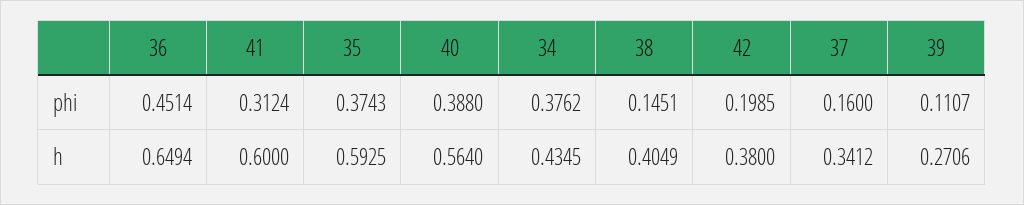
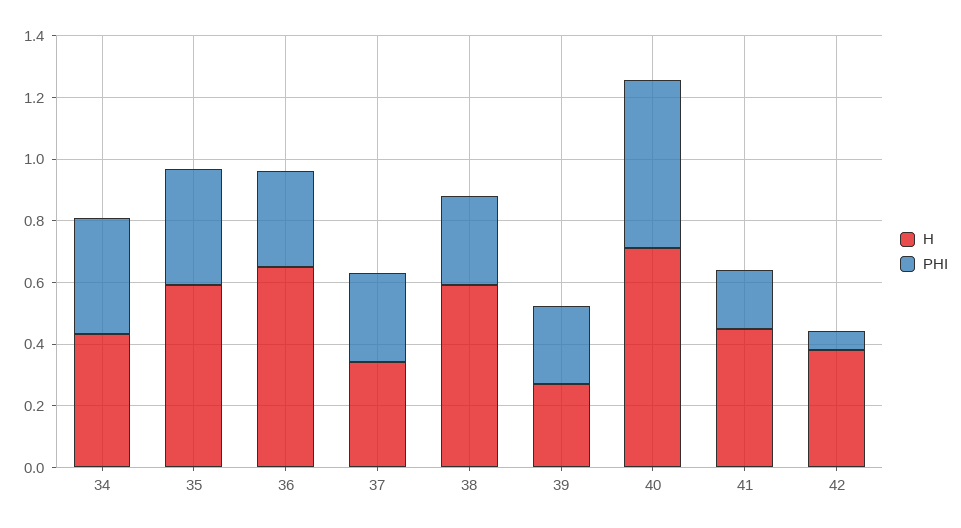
phi, 36: 0.4514 -> 0.3
phi, 41: 0.3124 -> 0.2
phi, 40: 0.388 -> 0.55
phi, 38: 0.1451 -> 0.3
phi, 42: 0.1985 -> 0.05
phi, 37: 0.16 -> 0.3
phi, 39: 0.1107 -> 0.25
h, 41: 0.6 -> 0.45
h, 40: 0.564 -> 0.7
h, 38: 0.4049 -> 0.6

